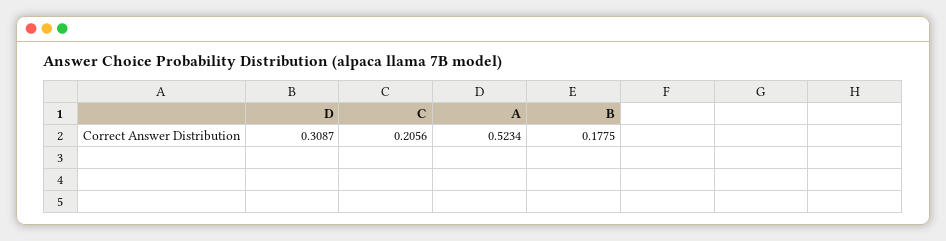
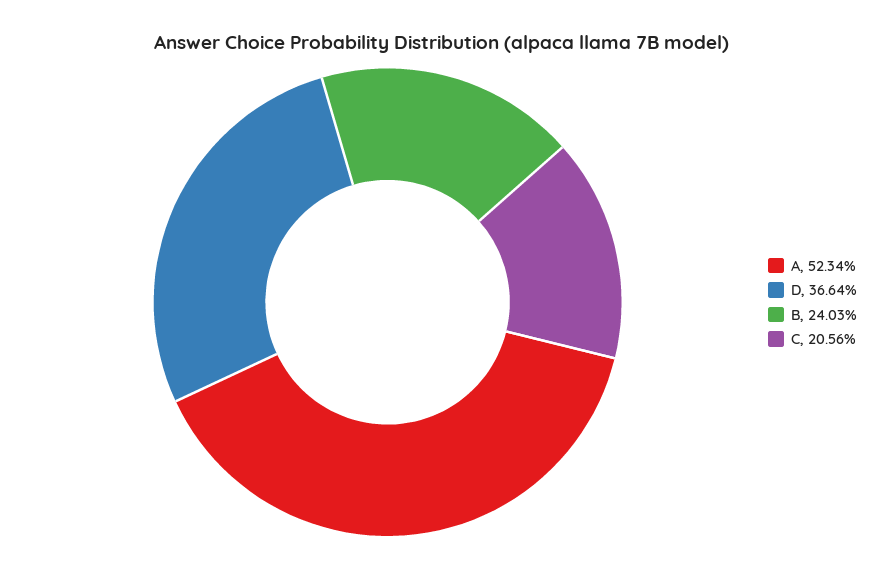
D: 0.3087 -> 0.3664
B: 0.1775 -> 0.2403

